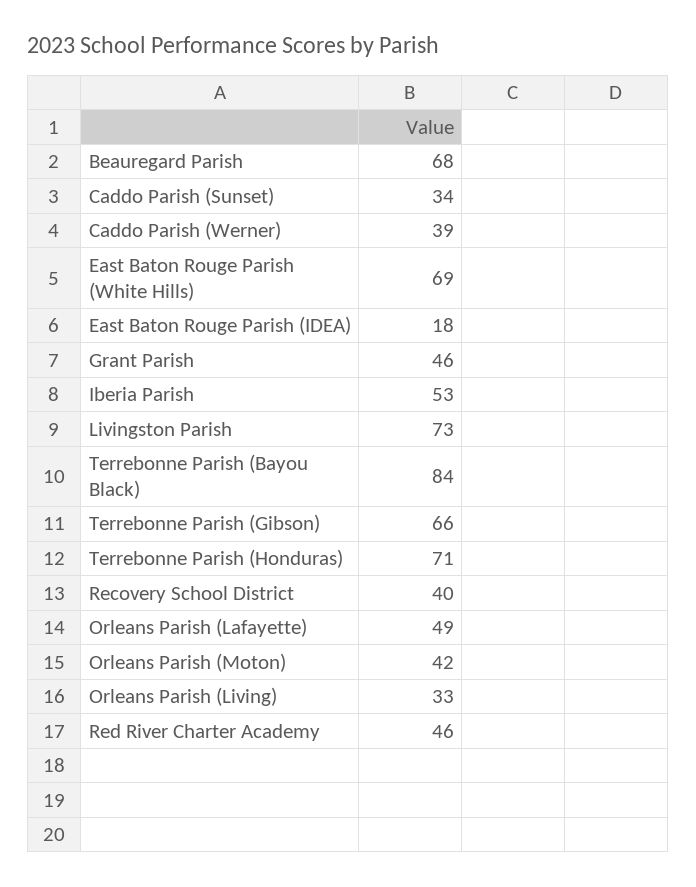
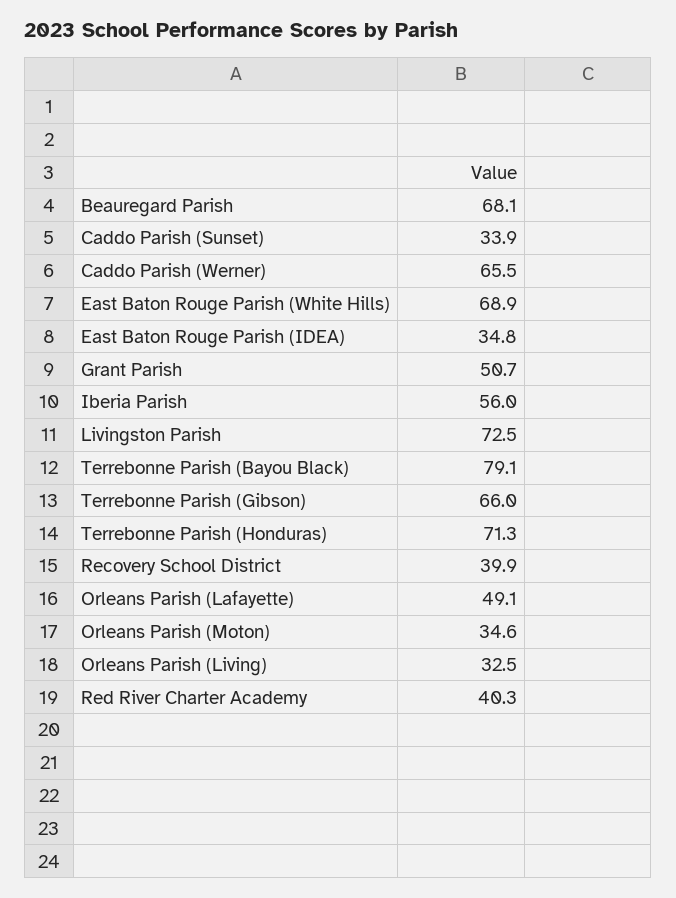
Caddo Parish (Werner): 39 -> 65.5
East Baton Rouge Parish (IDEA): 18 -> 34.8
Grant Parish: 46 -> 50.7
Iberia Parish: 53 -> 56
Terrebonne Parish (Bayou Black): 84 -> 79.1
Orleans Parish (Moton): 42 -> 34.6
Red River Charter Academy: 46 -> 40.3

